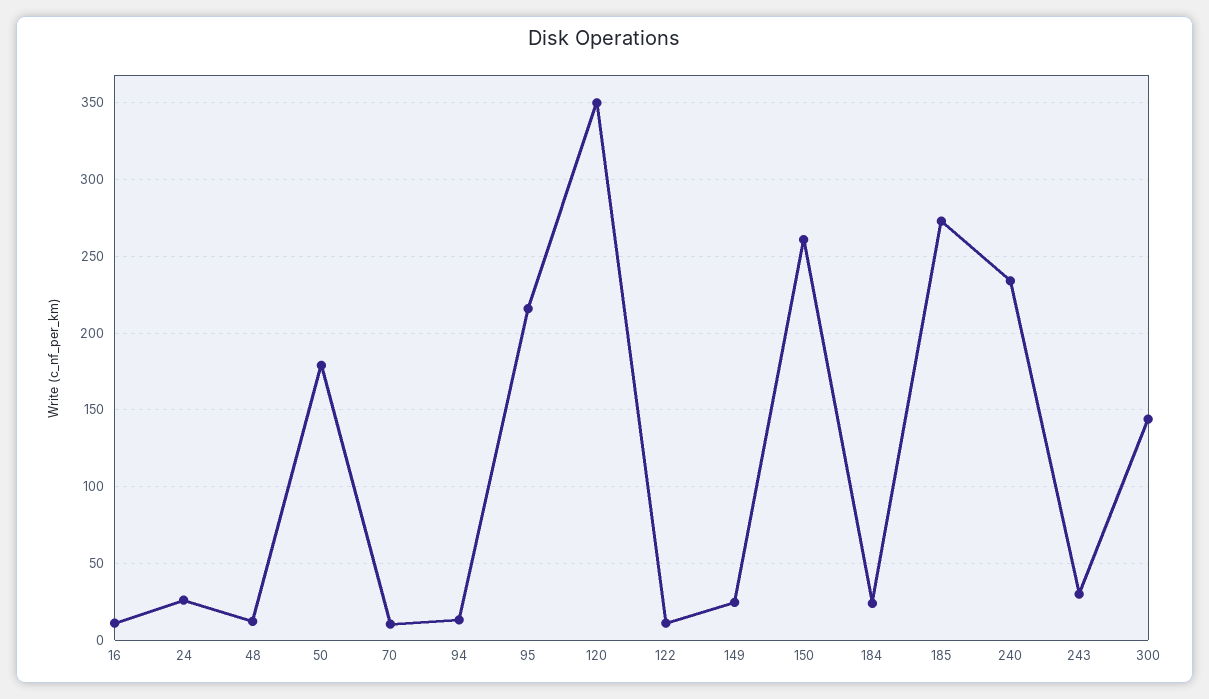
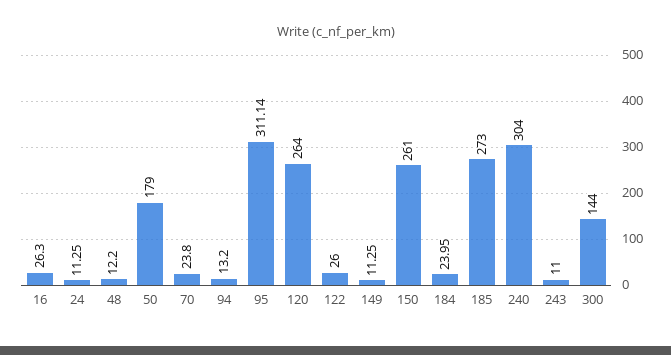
16: 10 -> 26.3
24: 25 -> 11.25
70: 10 -> 23.8
95: 215 -> 311.14
120: 350 -> 264
122: 10 -> 26
149: 25 -> 11.25
240: 235 -> 304
243: 30 -> 11

